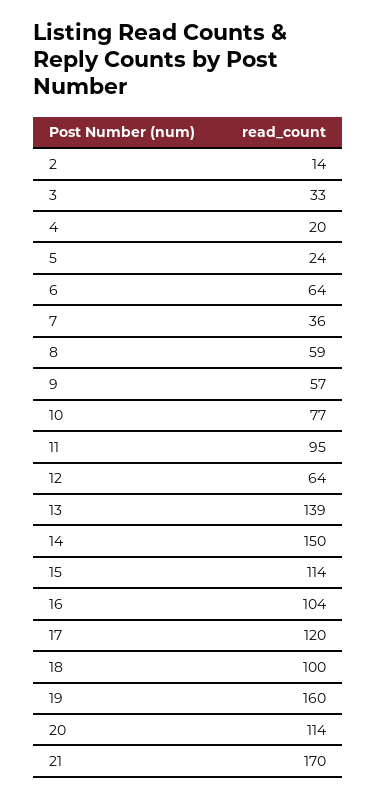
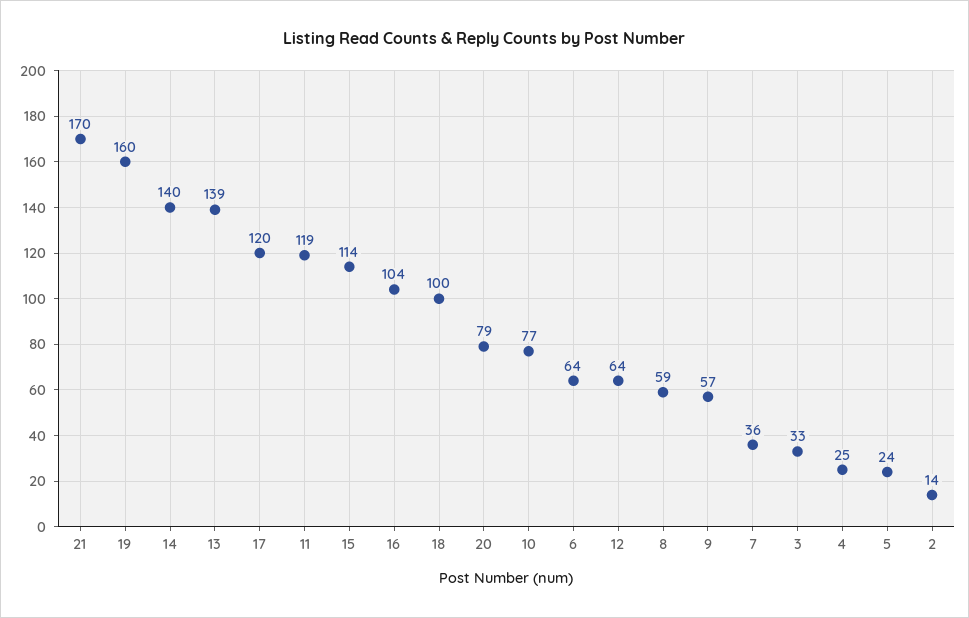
4: 20 -> 25
11: 95 -> 119
14: 150 -> 140
20: 114 -> 79

